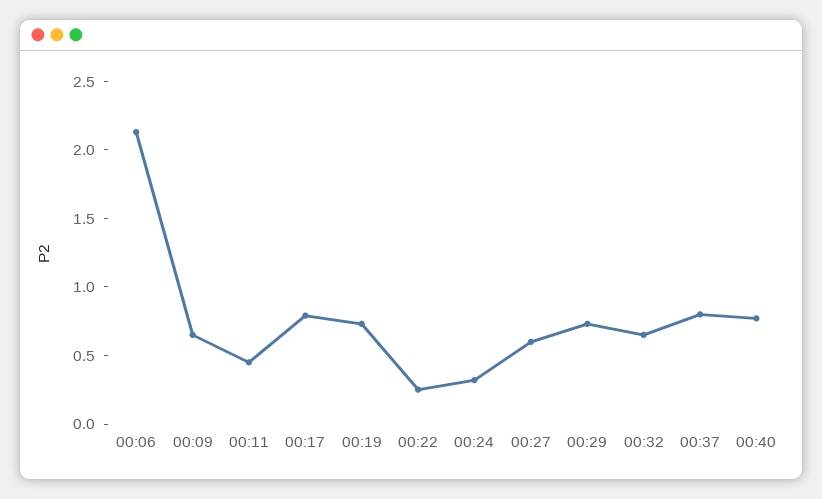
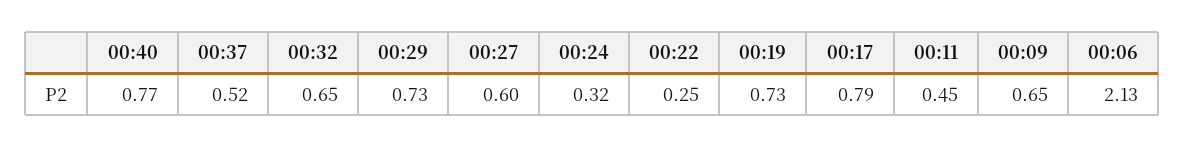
00:37: 0.8 -> 0.52

